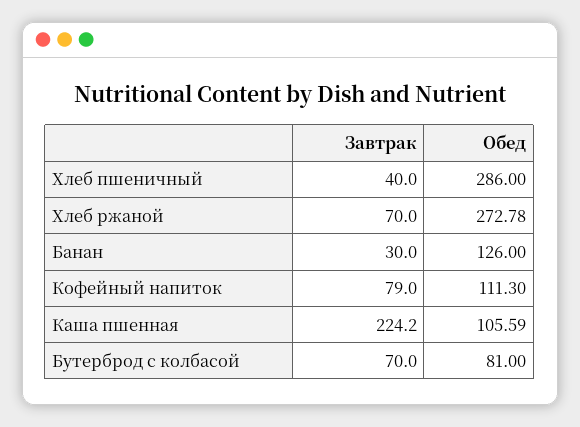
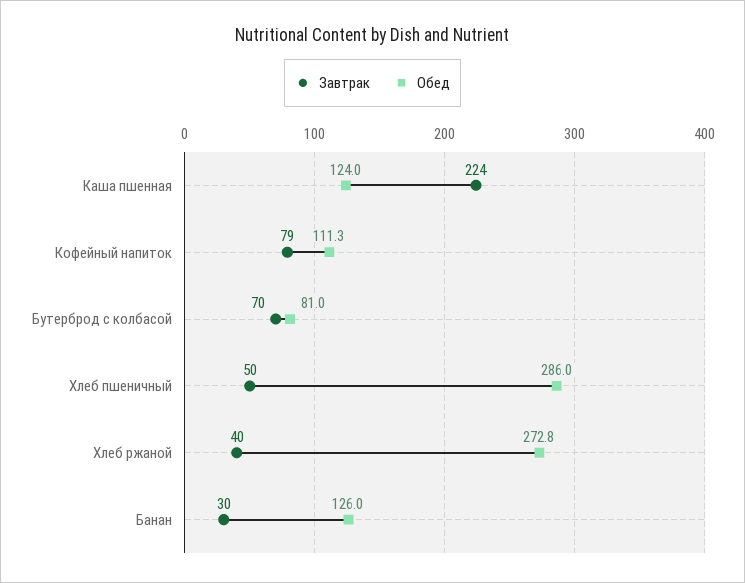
Завтрак, Хлеб пшеничный: 40 -> 50
Завтрак, Хлеб ржаной: 70 -> 40
Обед, Каша пшенная: 105.59 -> 124

